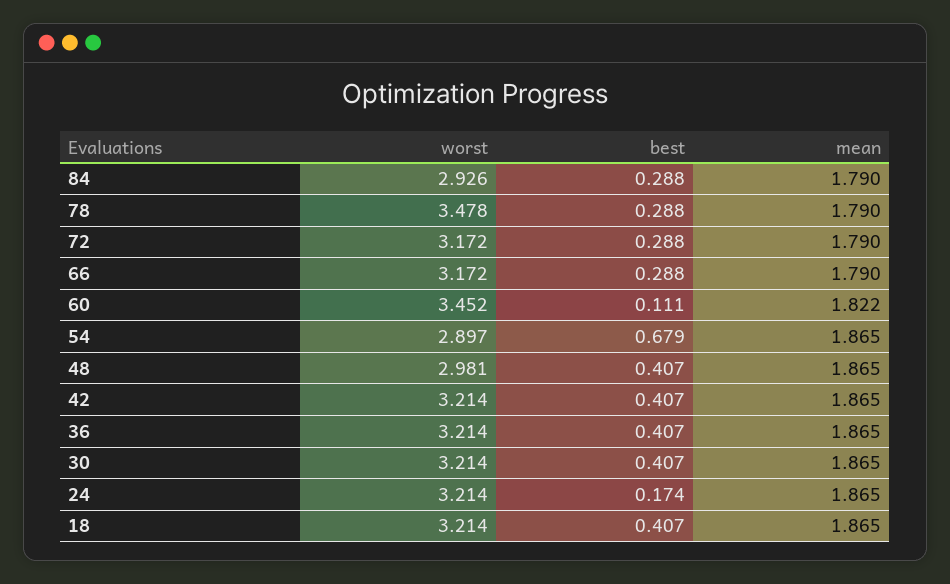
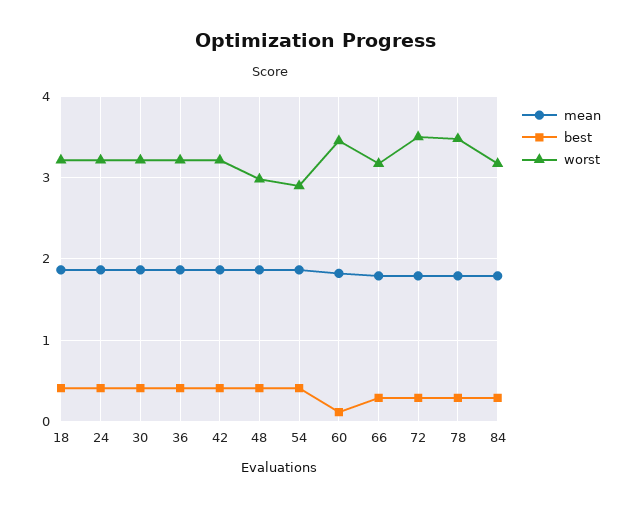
worst, 84: 2.926 -> 3.2
worst, 72: 3.172 -> 3.5
best, 54: 0.679 -> 0.4
best, 24: 0.174 -> 0.4

